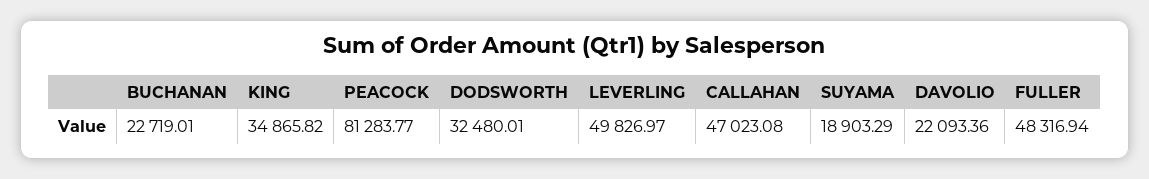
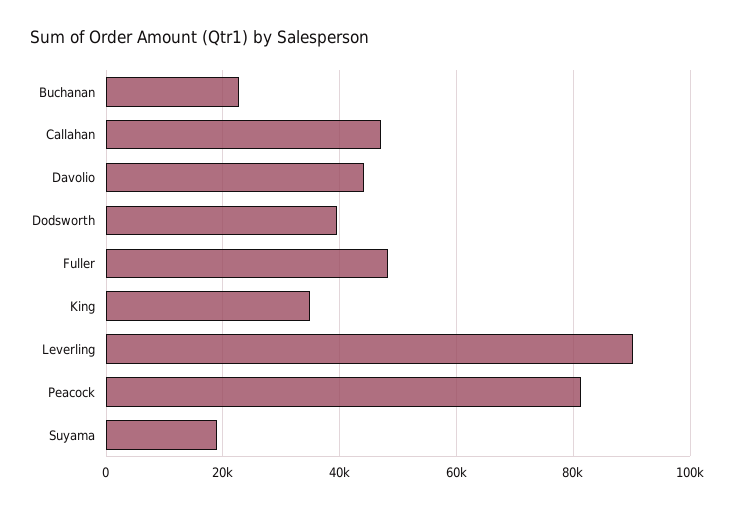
DODSWORTH: 32480.01 -> 40000
LEVERLING: 49826.97 -> 90000
DAVOLIO: 22093.36 -> 44000

